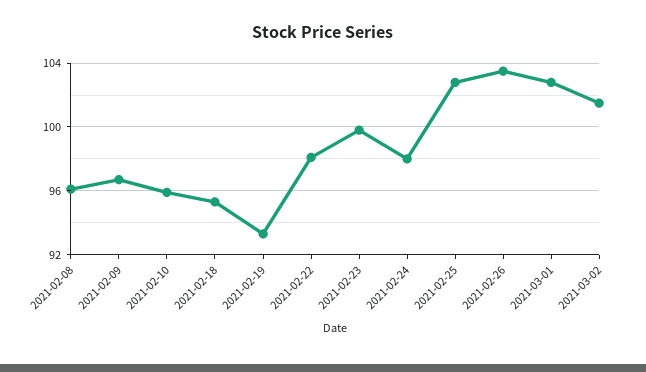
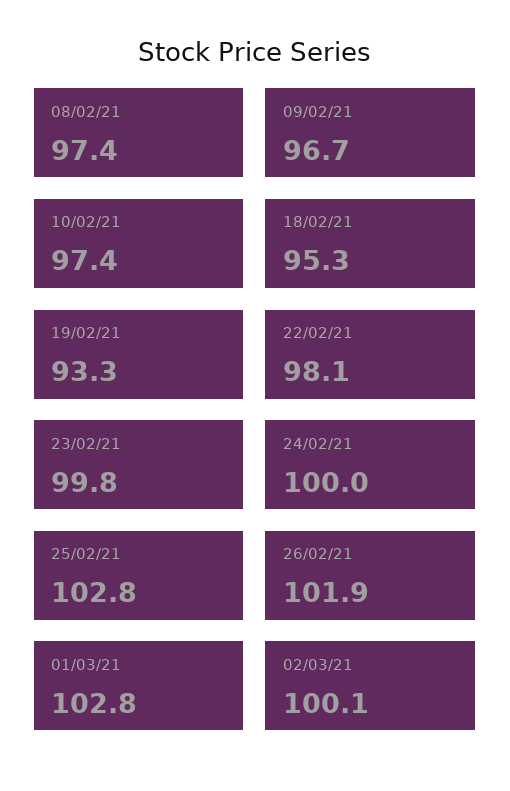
2021-02-08: 96 -> 97.4
2021-02-10: 96 -> 97.4
2021-02-24: 98 -> 100
2021-02-26: 103.5 -> 101.9
2021-03-02: 101.5 -> 100.1

